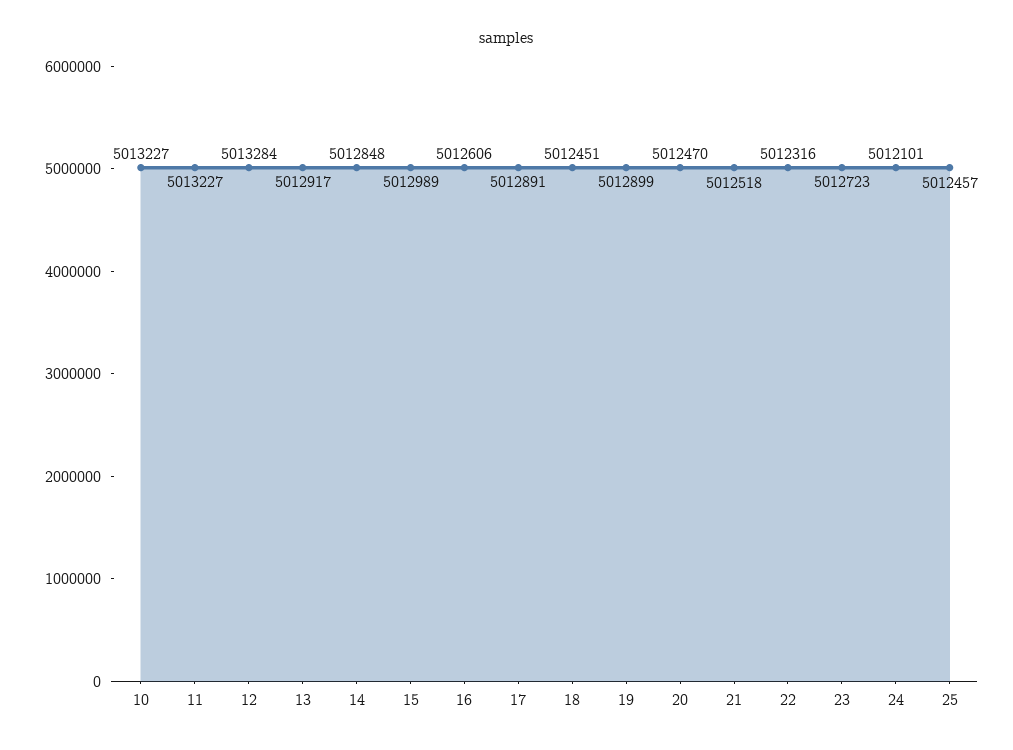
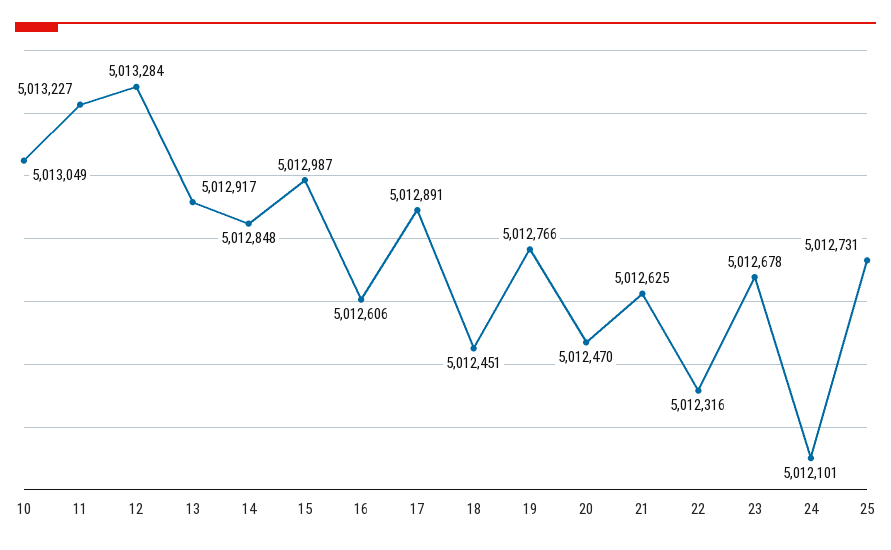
10: 5013227 -> 5013049
15: 5012989 -> 5012987
19: 5012899 -> 5012766
21: 5012518 -> 5012625
23: 5012723 -> 5012678
25: 5012457 -> 5012731

